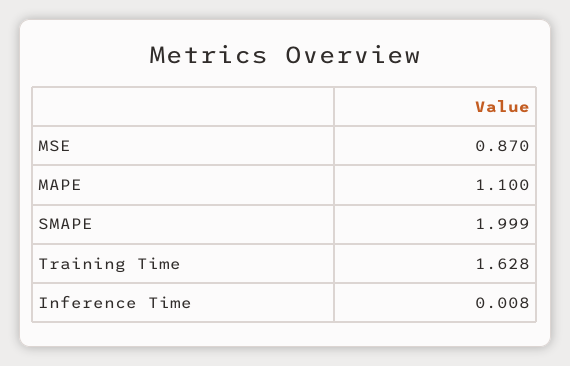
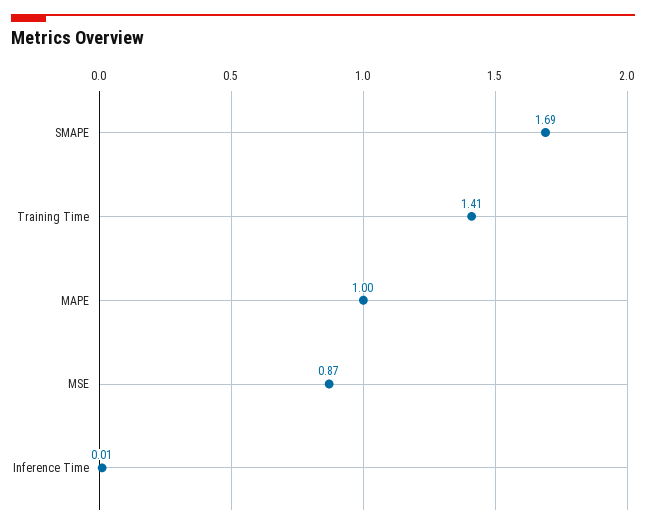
MAPE: 1.1 -> 1
SMAPE: 1.999 -> 1.69
Training Time: 1.628 -> 1.41

